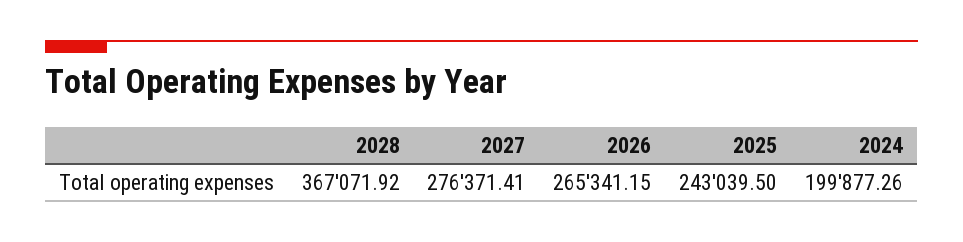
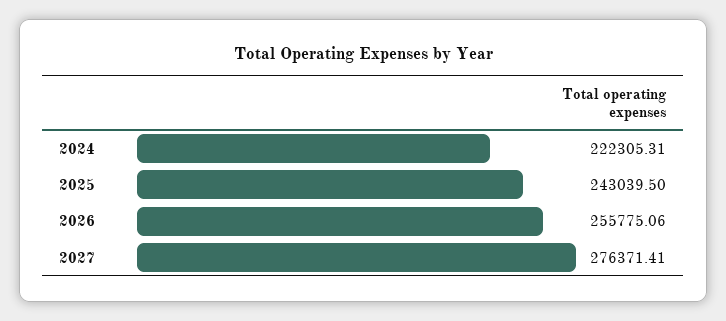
2028: 367071.92 -> none
2026: 265341.15 -> 255775.06
2024: 199877.26 -> 222305.31

